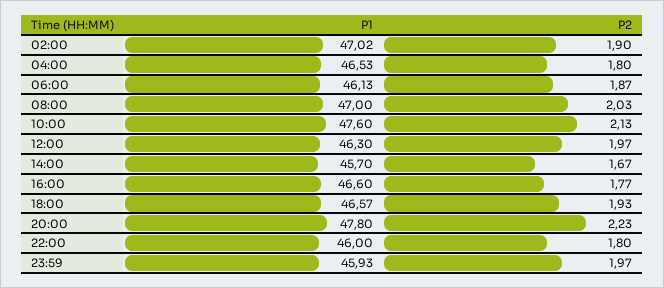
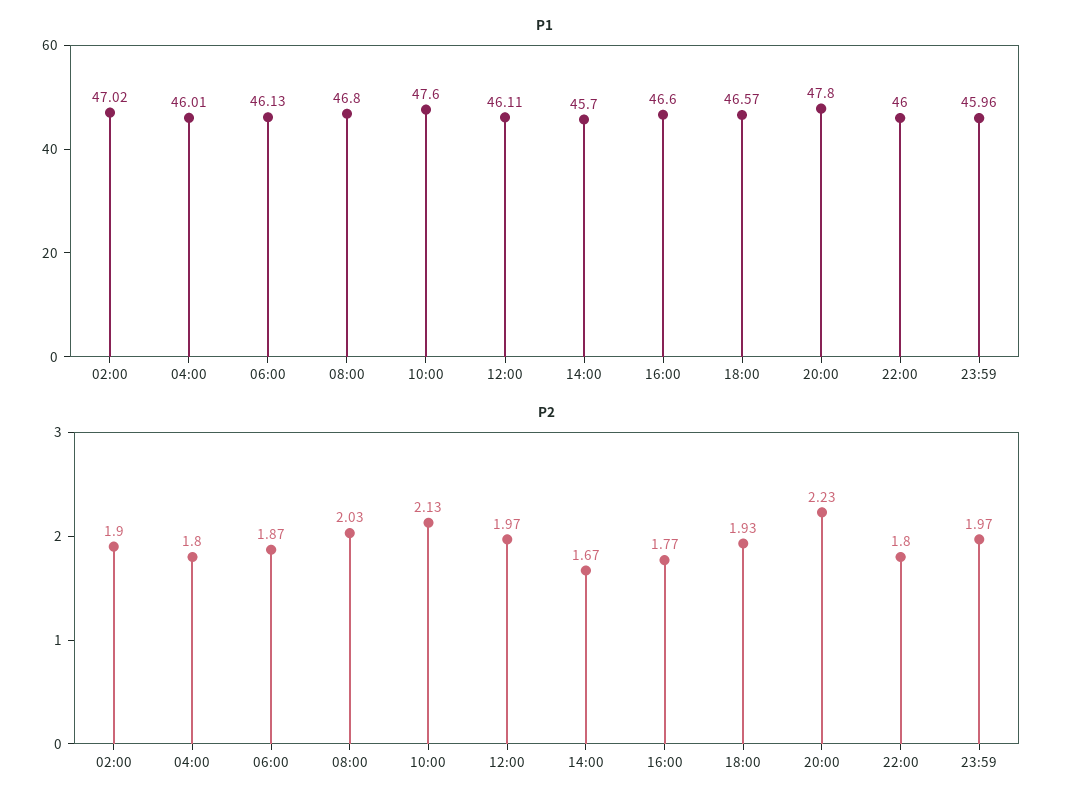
P1, 04:00: 46.53 -> 46.01
P1, 08:00: 47 -> 46.8
P1, 12:00: 46.3 -> 46.11
P1, 23:59: 45.93 -> 45.96

